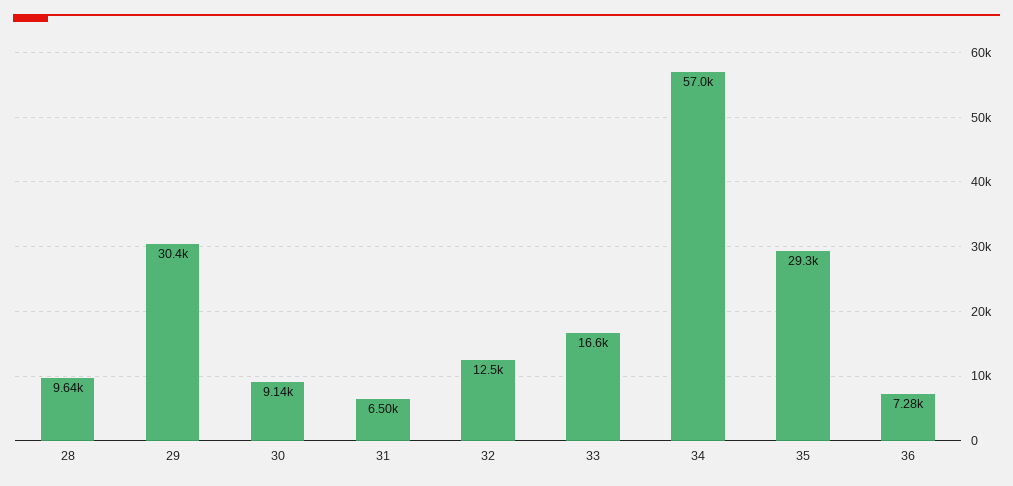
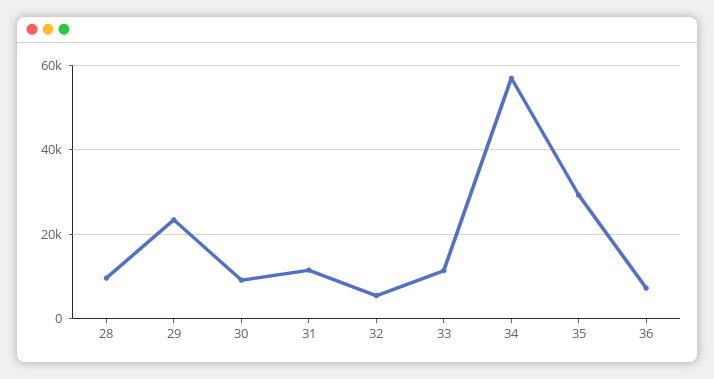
29: 30400 -> 24000
31: 6500 -> 12000
32: 12500 -> 6000
33: 16600 -> 12000

